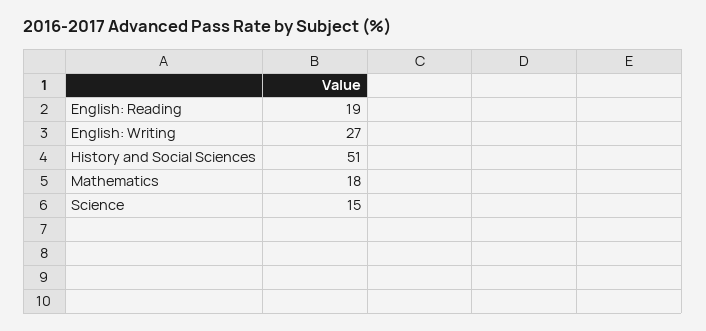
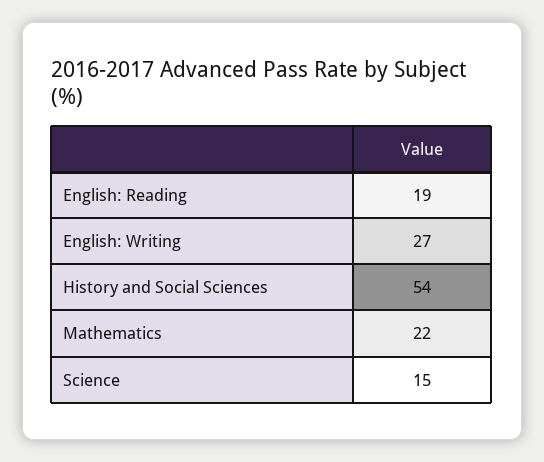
History and Social Sciences: 51 -> 54
Mathematics: 18 -> 22

